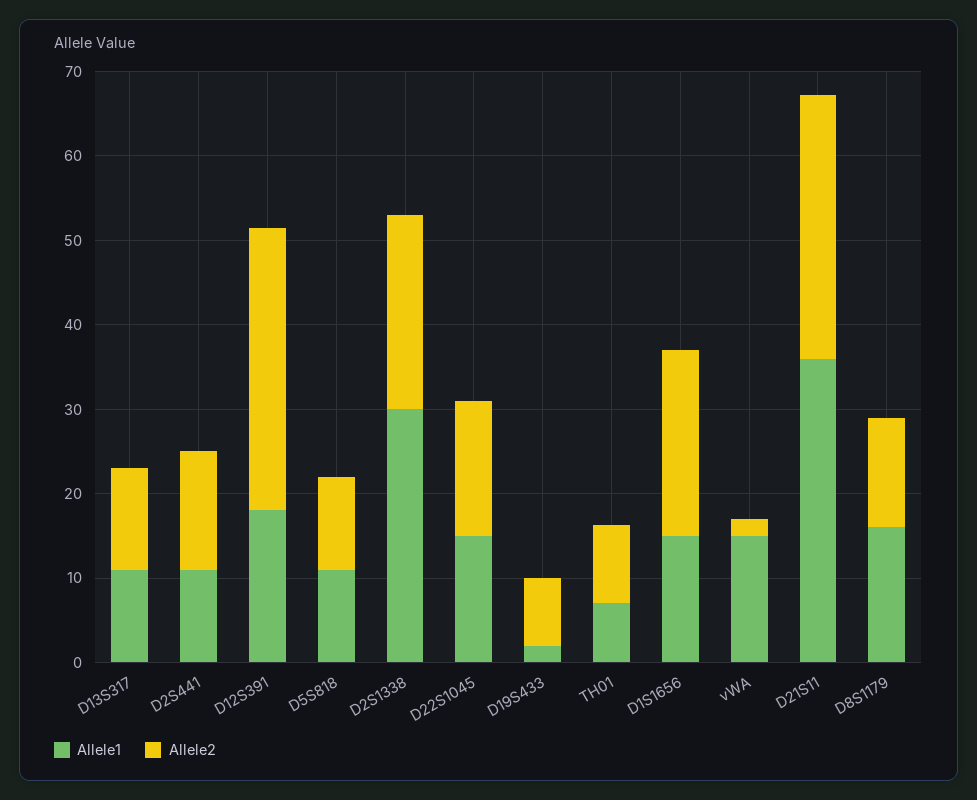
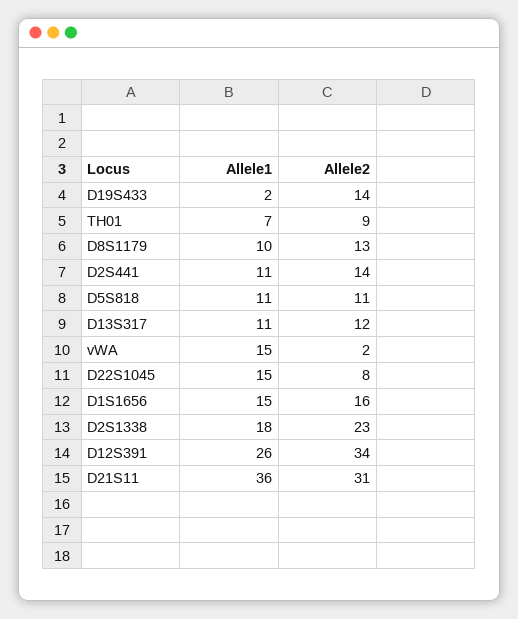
Allele1, D12S391: 18 -> 26
Allele1, D2S1338: 30 -> 18
Allele2, D22S1045: 16 -> 8
Allele2, D19S433: 8 -> 14
Allele2, D1S1656: 22 -> 16
Allele1, D8S1179: 16 -> 10

